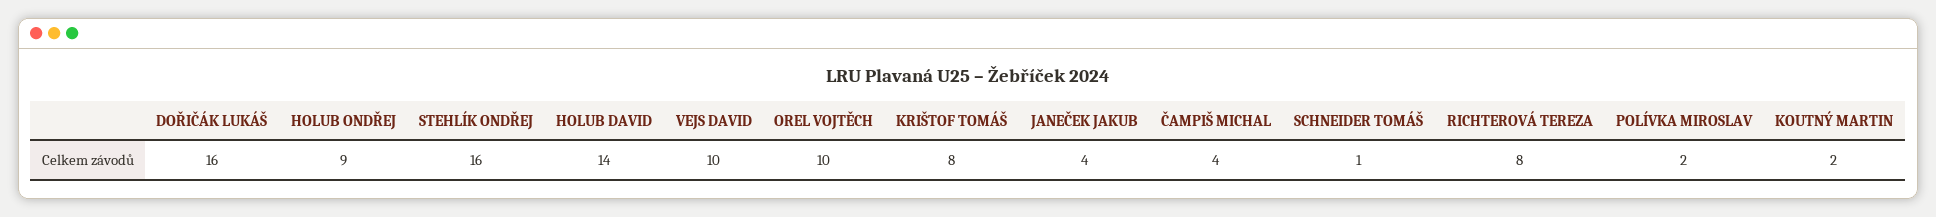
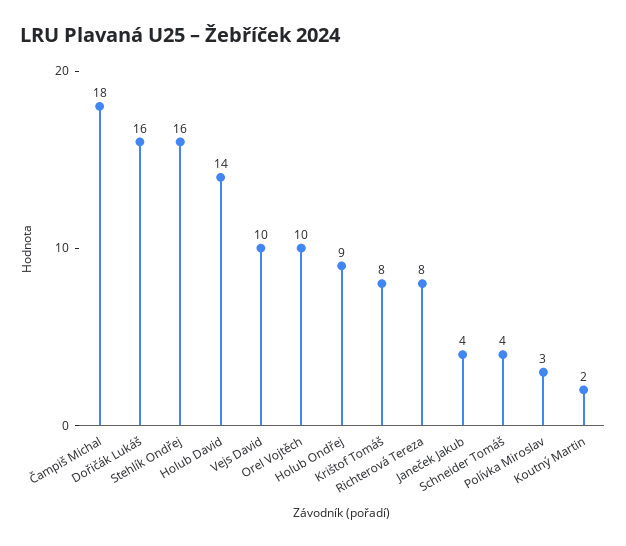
ČAMPIŠ MICHAL: 4 -> 18
SCHNEIDER TOMÁŠ: 1 -> 4
POLÍVKA MIROSLAV: 2 -> 3

